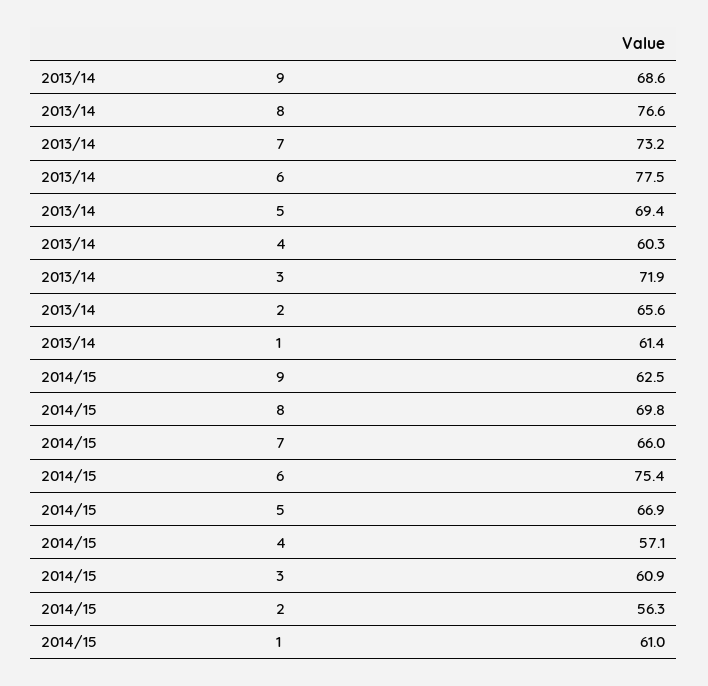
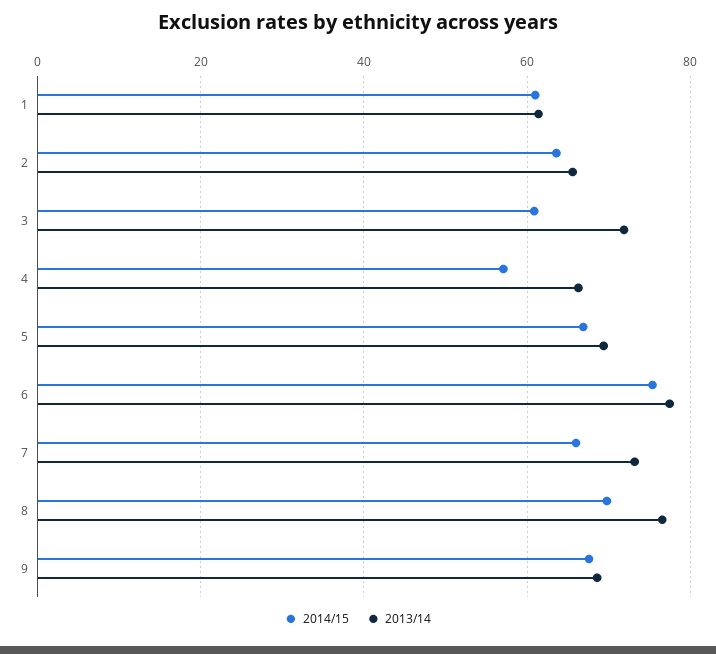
2013/14, 4: 60.3 -> 66
2014/15, 9: 62.5 -> 68
2014/15, 2: 56.3 -> 64

